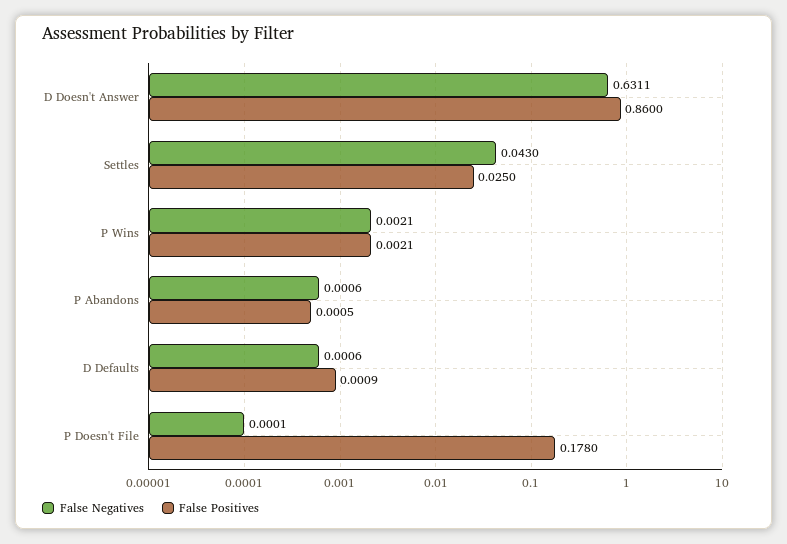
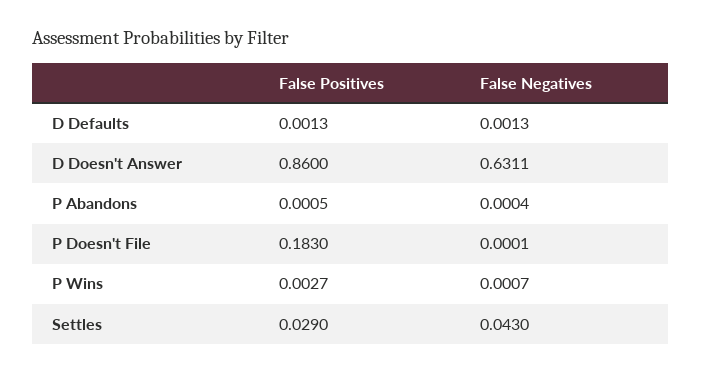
False Positives, Settles: 0.025 -> 0.029
False Negatives, P Wins: 0.0021 -> 0.0007
False Positives, P Wins: 0.0021 -> 0.0027
False Negatives, P Abandons: 0.0006 -> 0.0004
False Negatives, D Defaults: 0.0006 -> 0.0013
False Positives, D Defaults: 0.0009 -> 0.0013
False Positives, P Doesn't File: 0.178 -> 0.183

